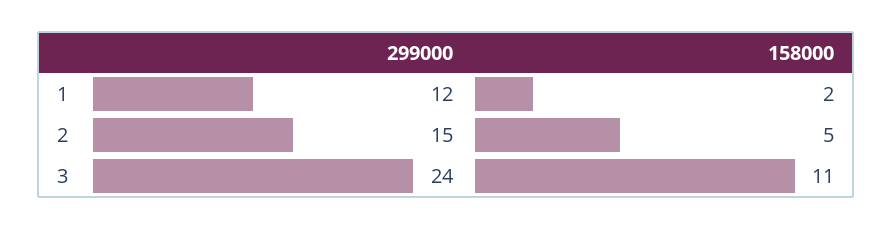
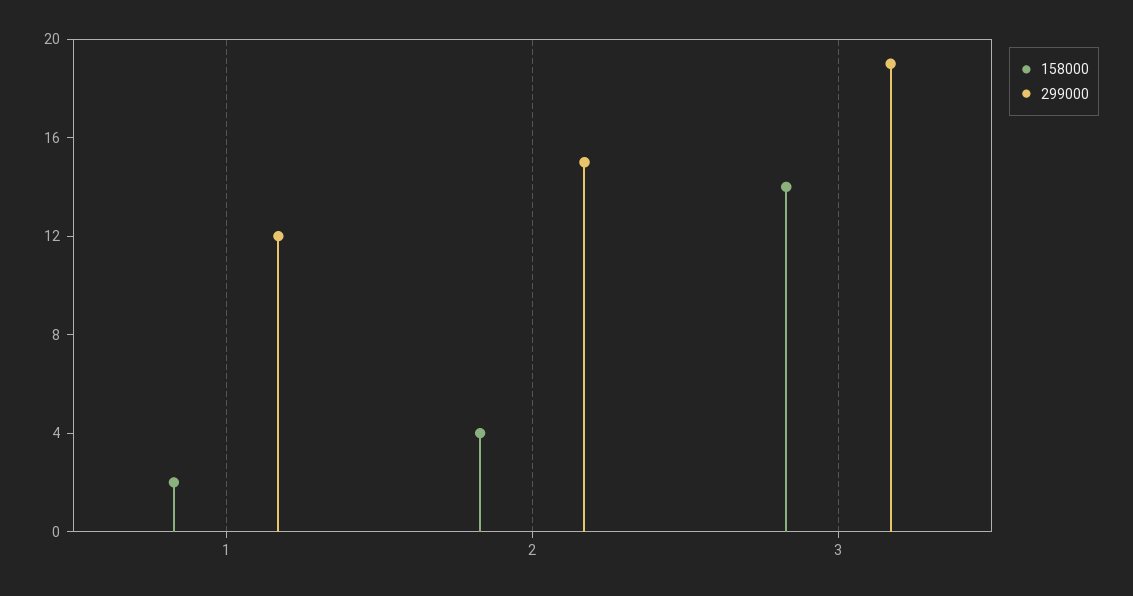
158000, 2: 5 -> 4
299000, 3: 24 -> 19
158000, 3: 11 -> 14

